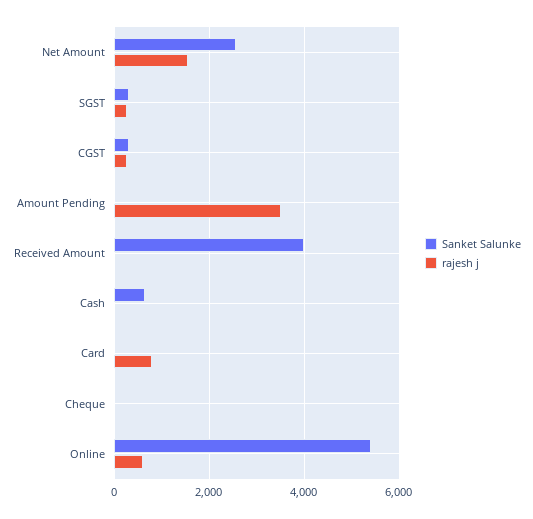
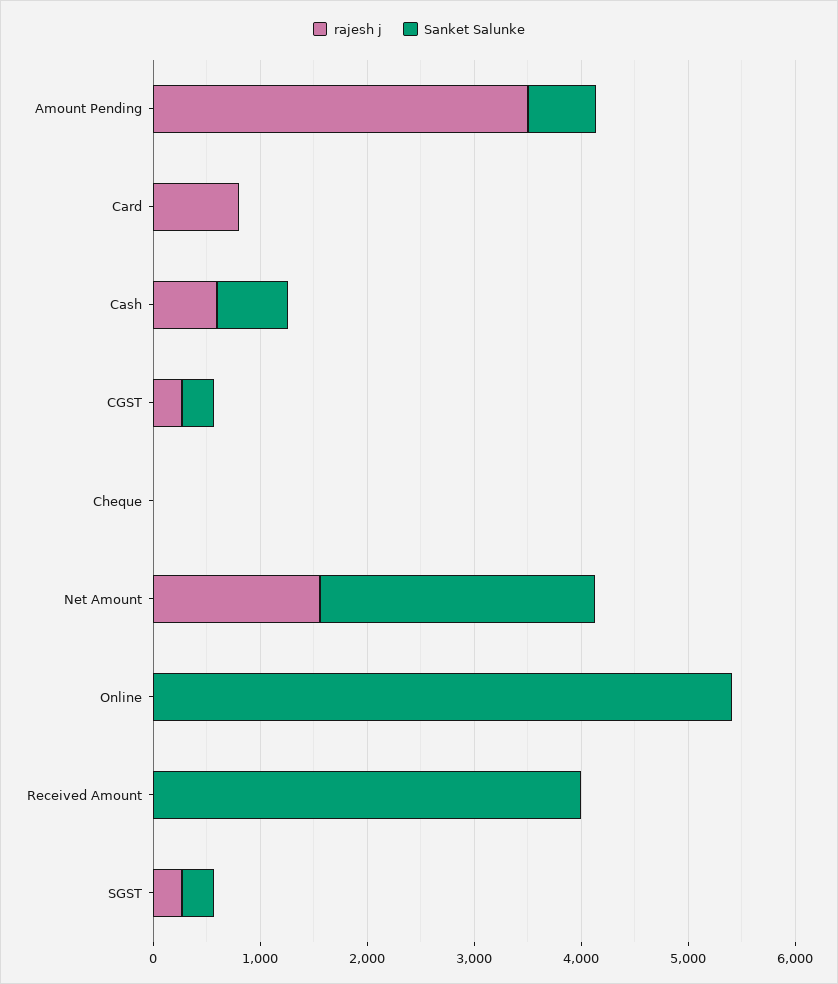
Sanket Salunke, Amount Pending: 0 -> 600
rajesh j, Cash: 0 -> 600
rajesh j, Online: 600 -> 0

